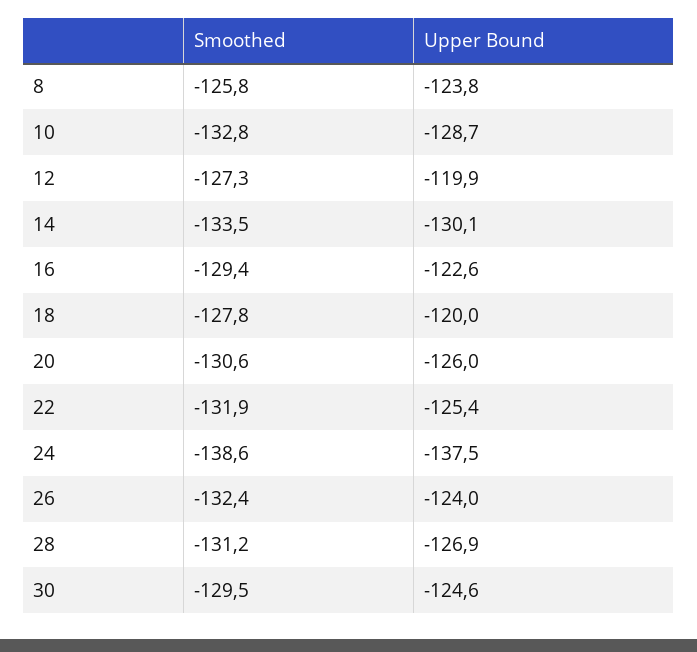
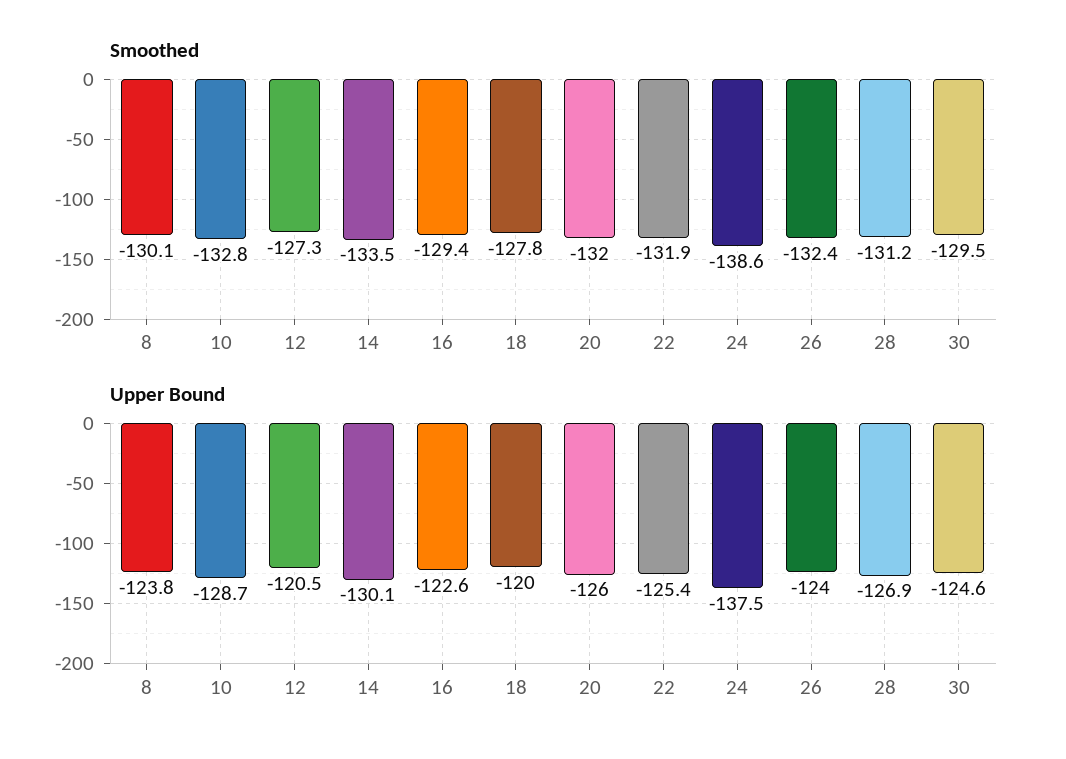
Smoothed, 8: -125.8 -> -130.1
Upper Bound, 12: -119.9 -> -120.5
Smoothed, 20: -130.6 -> -132

